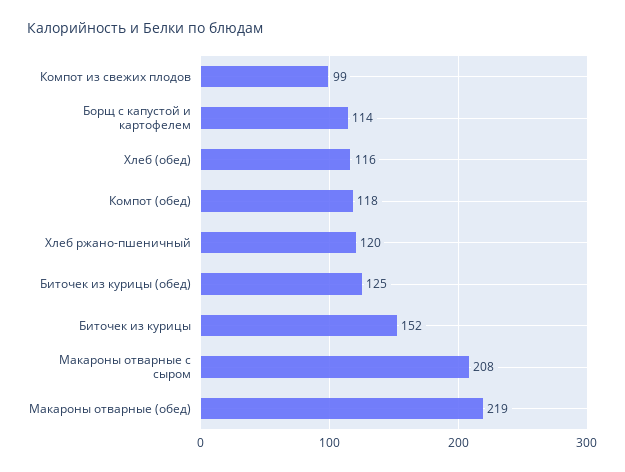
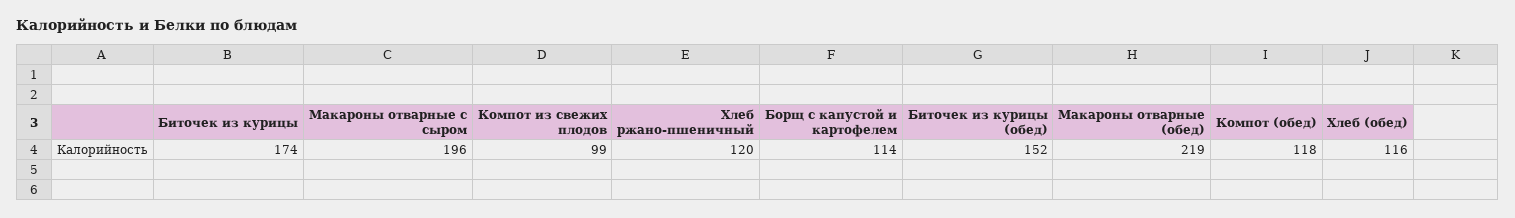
Биточек из курицы (обед): 125 -> 152
Биточек из курицы: 152 -> 174
Макароны отварные с сыром: 208 -> 196

